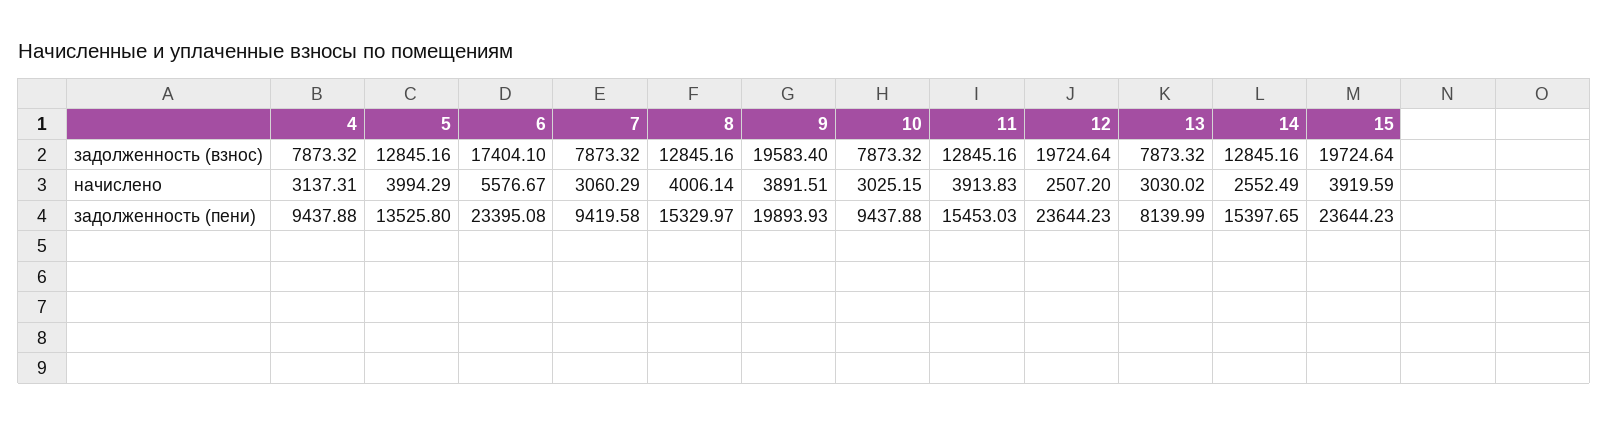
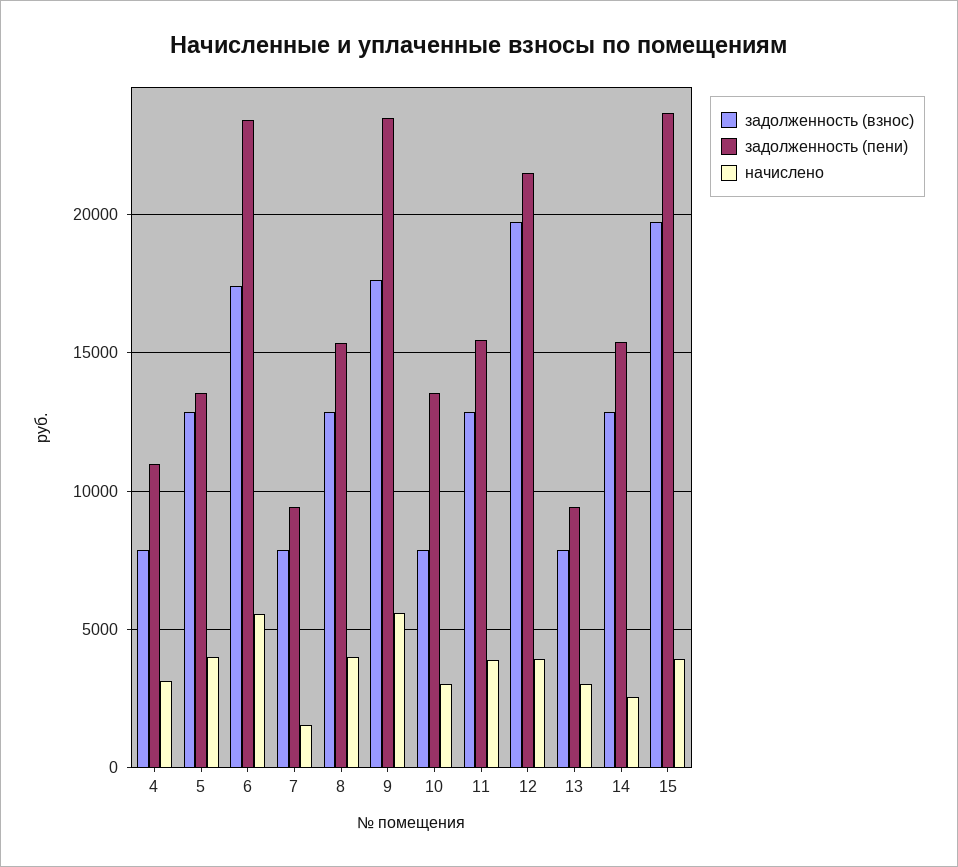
задолженность (взнос), 9: 19583.4 -> 17500
начислено, 7: 3060.29 -> 1500
начислено, 9: 3891.51 -> 5500
начислено, 12: 2507.2 -> 4000
задолженность (пени), 4: 9437.88 -> 11000
задолженность (пени), 9: 19893.93 -> 23500
задолженность (пени), 10: 9437.88 -> 13500
задолженность (пени), 12: 23644.23 -> 21500
задолженность (пени), 13: 8139.99 -> 9500

